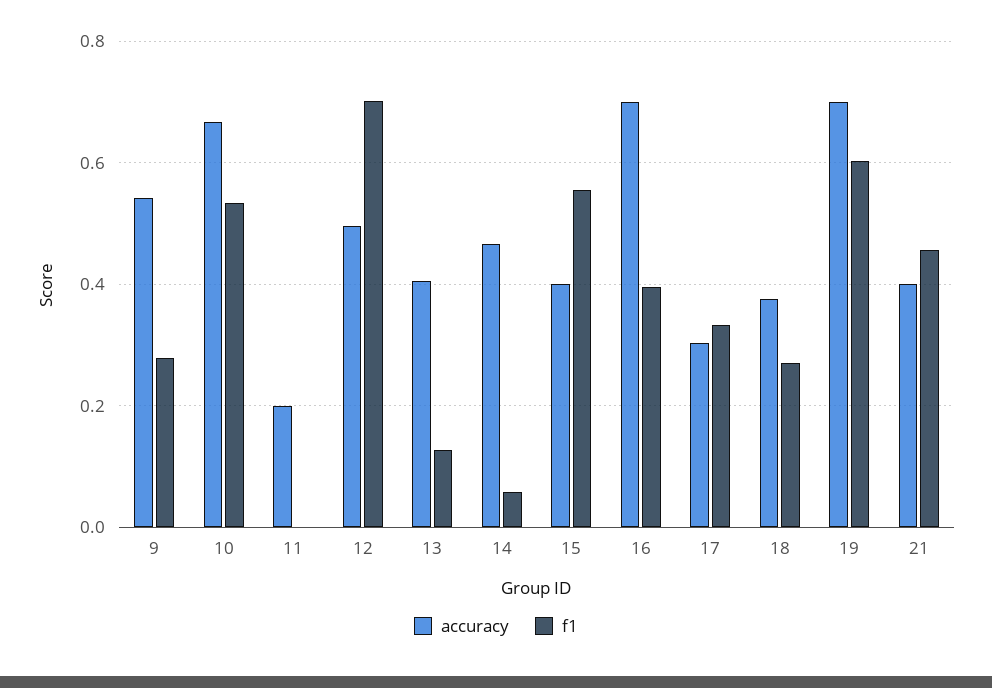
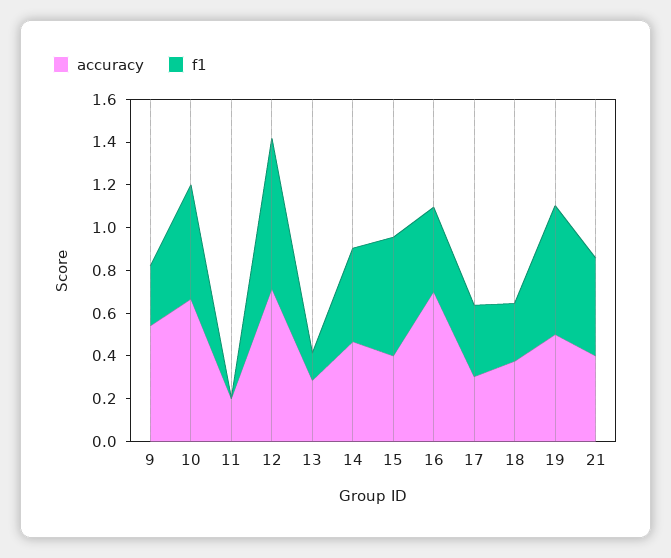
accuracy, 12: 0.5 -> 0.7
accuracy, 13: 0.4 -> 0.3
f1, 14: 0.06 -> 0.45
accuracy, 19: 0.7 -> 0.5

